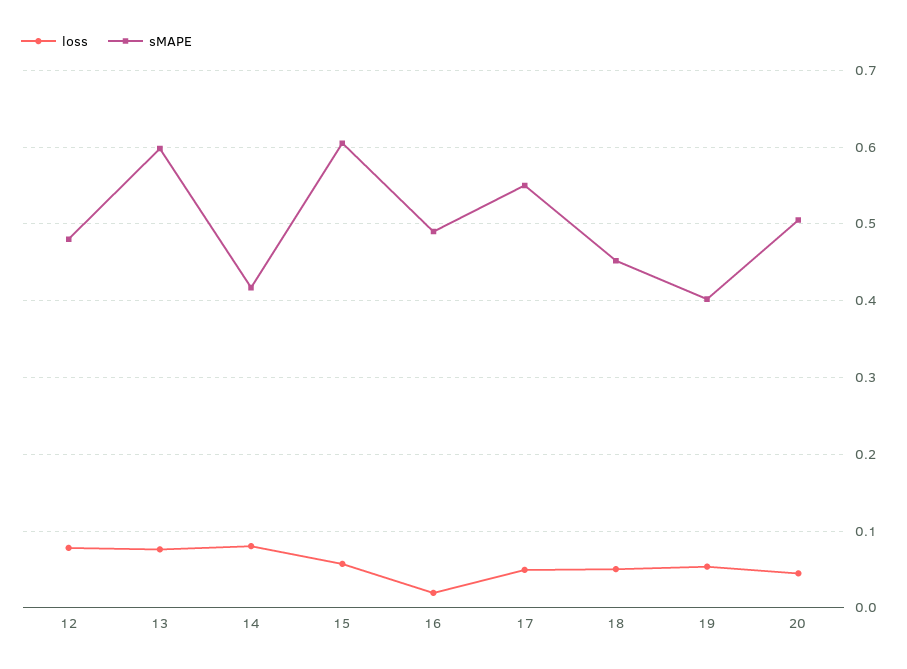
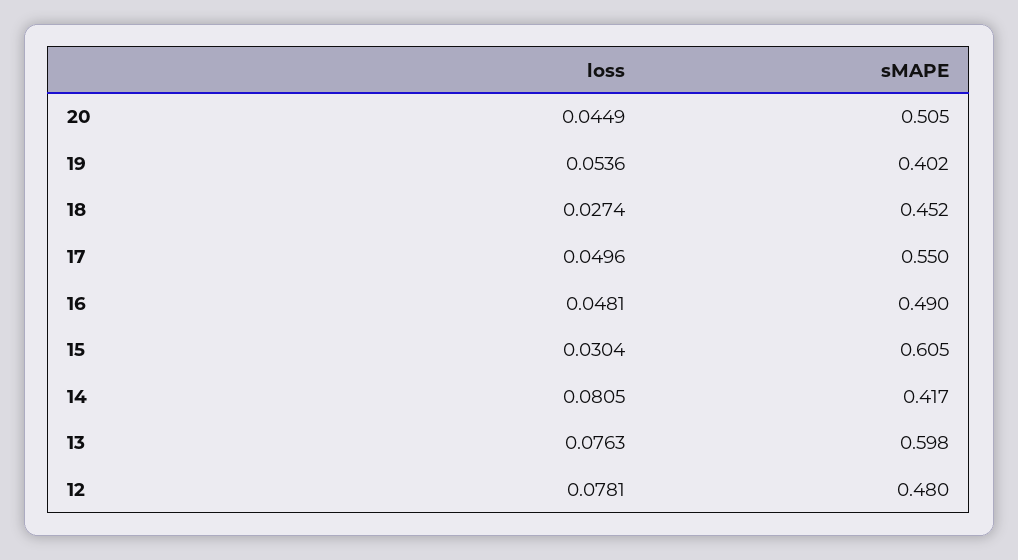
loss, 15: 0.06 -> 0.0304
loss, 16: 0.02 -> 0.0481
loss, 18: 0.05 -> 0.0274

